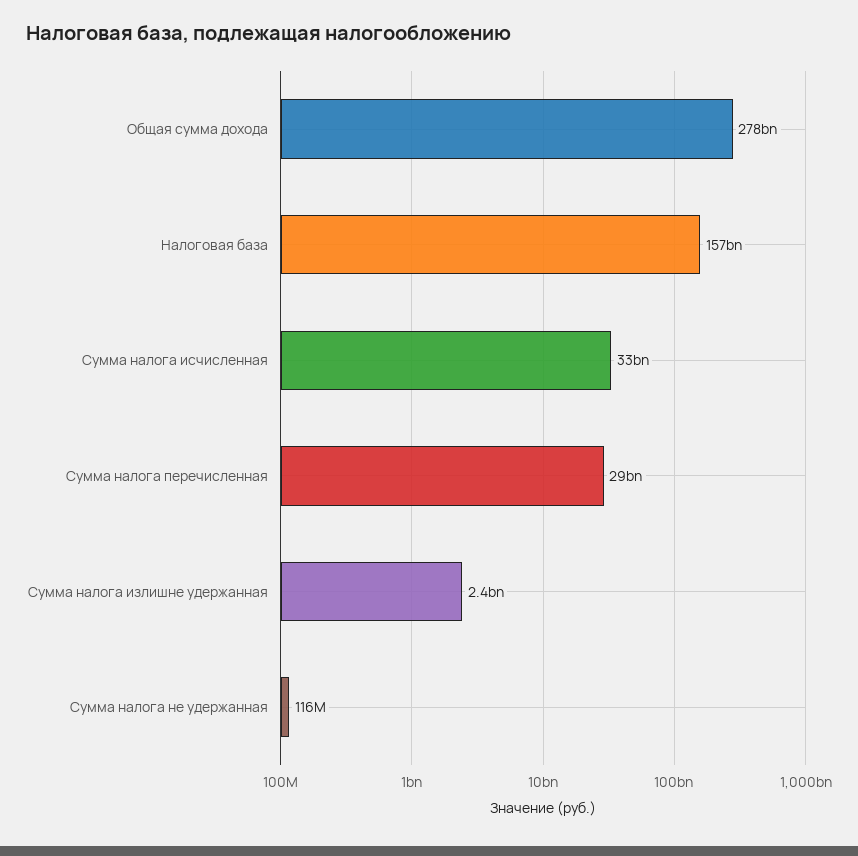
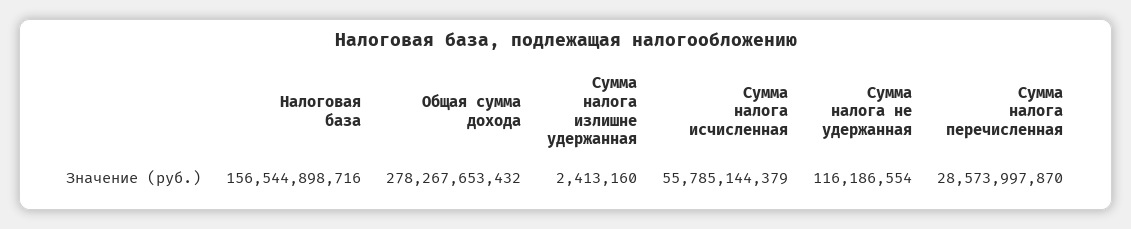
Сумма налога исчисленная: 33000000000 -> 55785144379
Сумма налога излишне удержанная: 2400000000 -> 2413160

